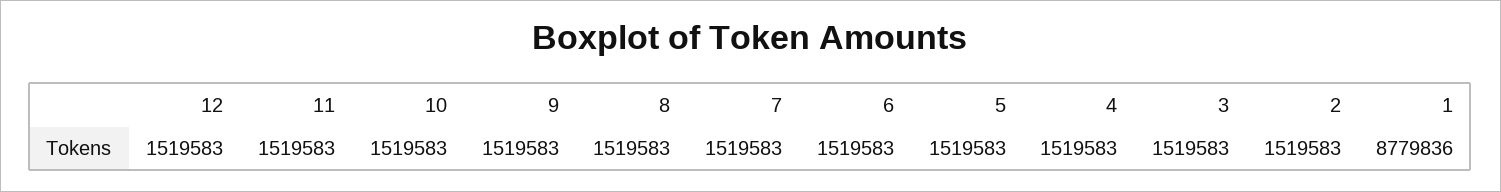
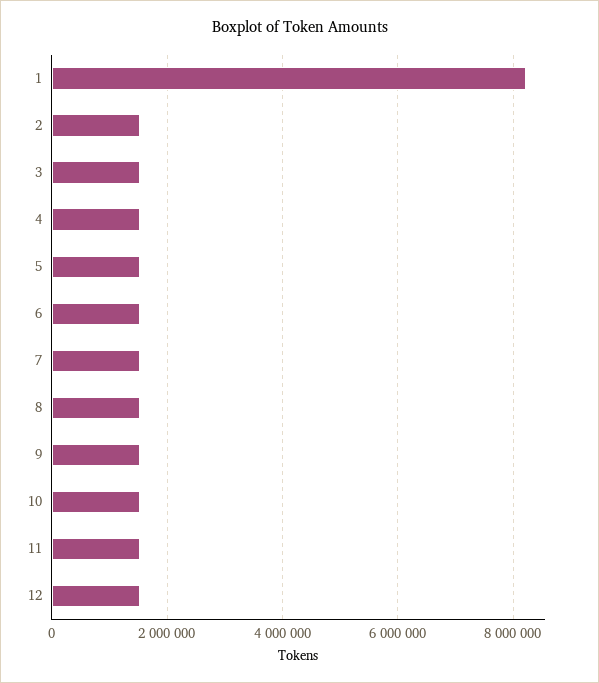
1: 8779836 -> 8200000

